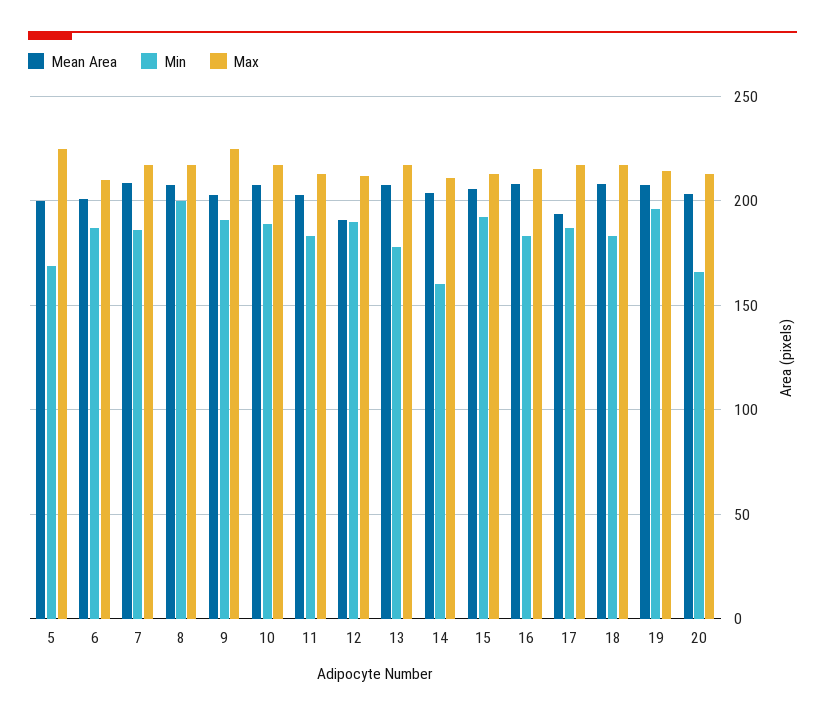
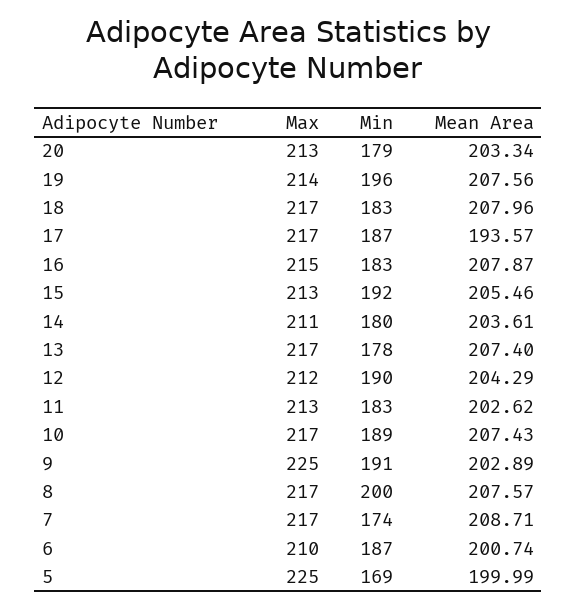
Min, 7: 185 -> 174
Mean Area, 12: 190 -> 204.29
Min, 14: 160 -> 180
Min, 20: 165 -> 179

